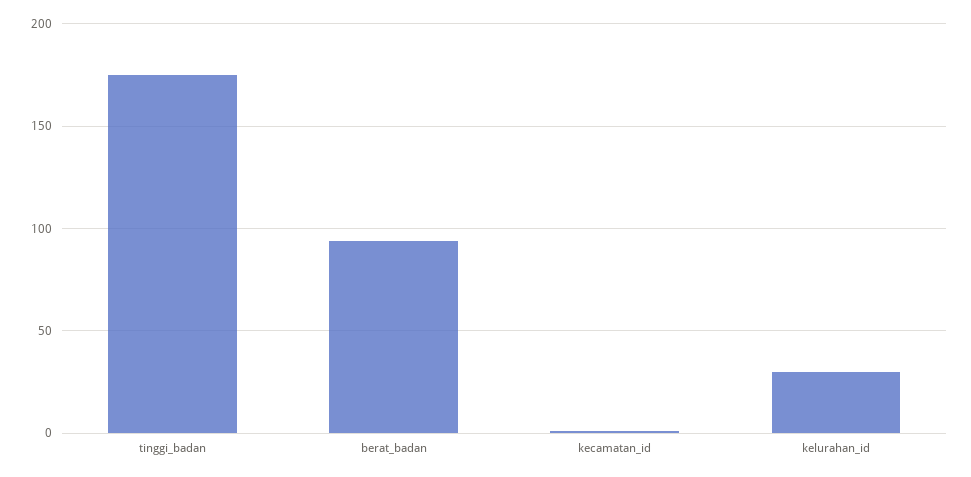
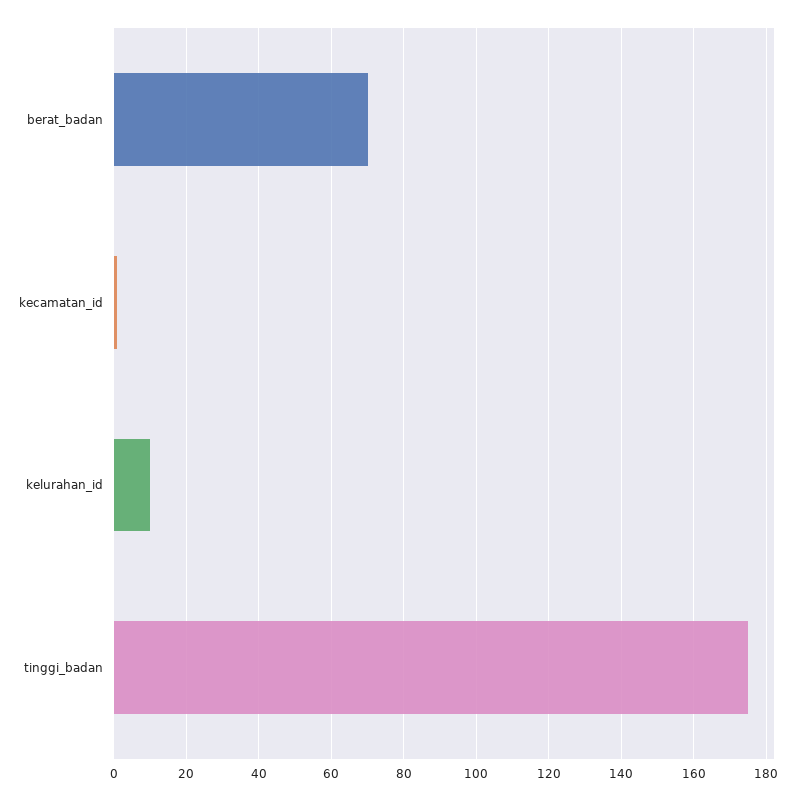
berat_badan: 95 -> 70
kelurahan_id: 30 -> 10

